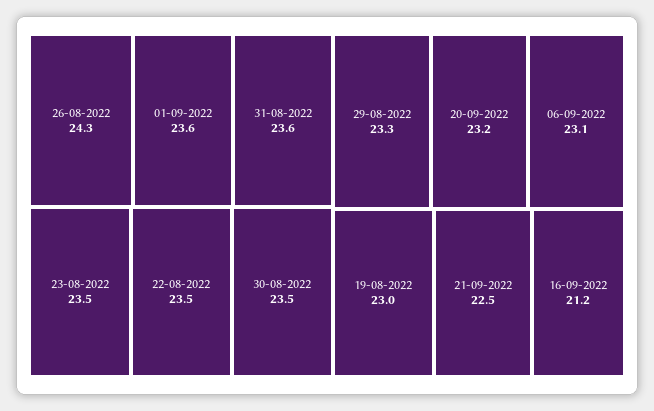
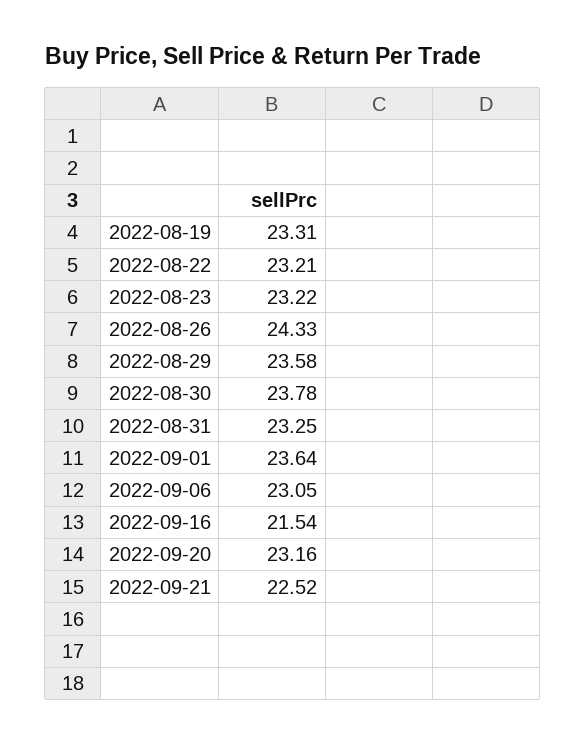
31-08-2022: 23.6 -> 23.25
23-08-2022: 23.5 -> 23.22
22-08-2022: 23.5 -> 23.21
30-08-2022: 23.5 -> 23.78
29-08-2022: 23.3 -> 23.58
19-08-2022: 23 -> 23.31
16-09-2022: 21.2 -> 21.54

